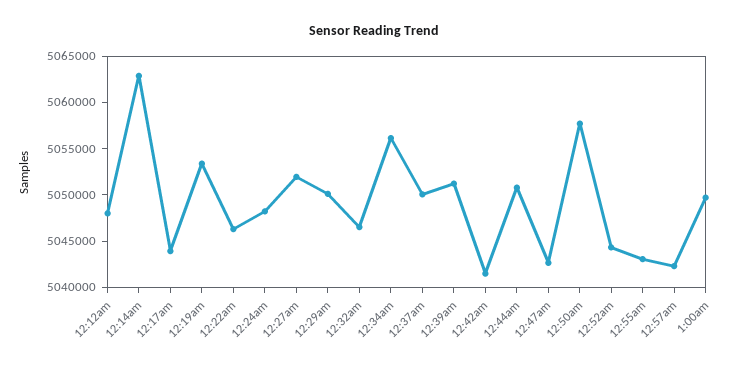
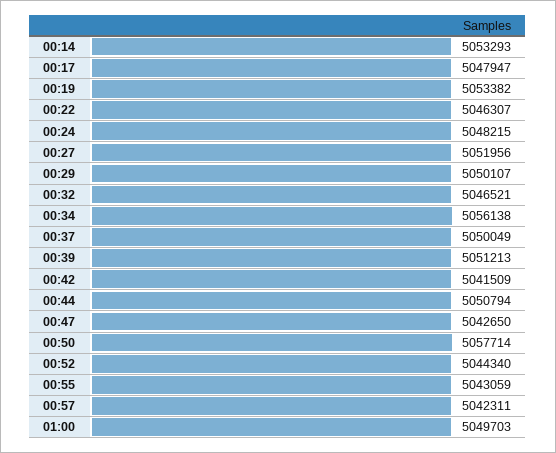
12:12am: 5048000 -> none
12:14am: 5063000 -> 5053293
12:17am: 5044000 -> 5047947

